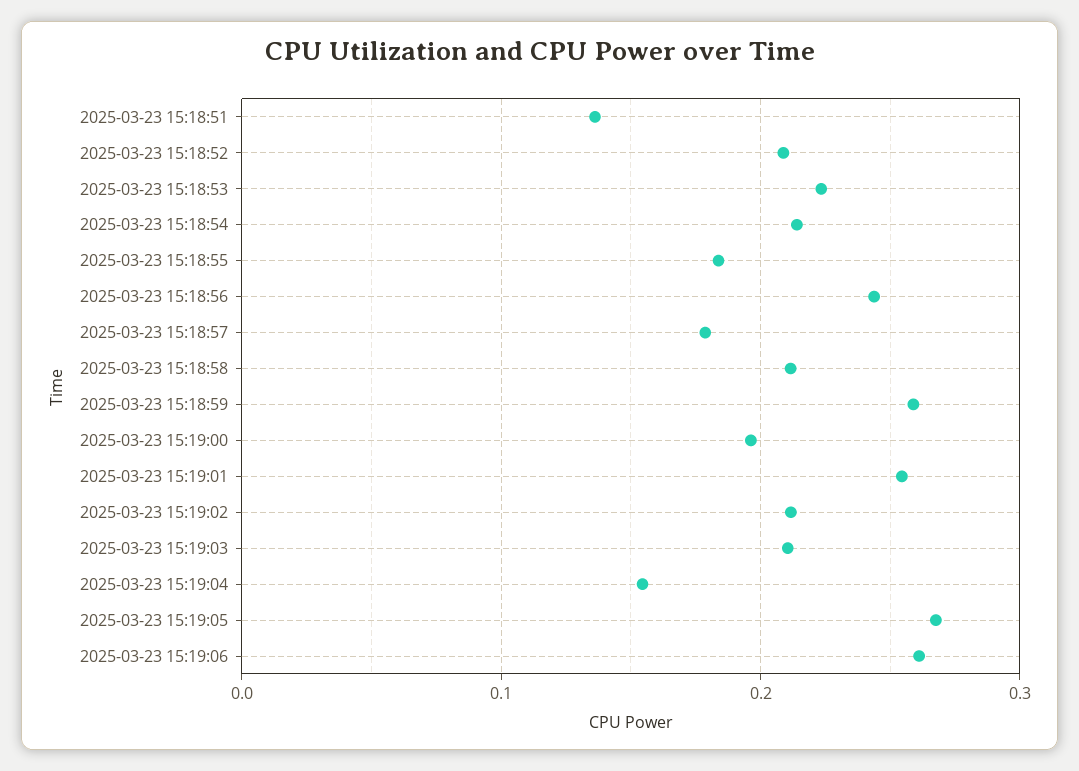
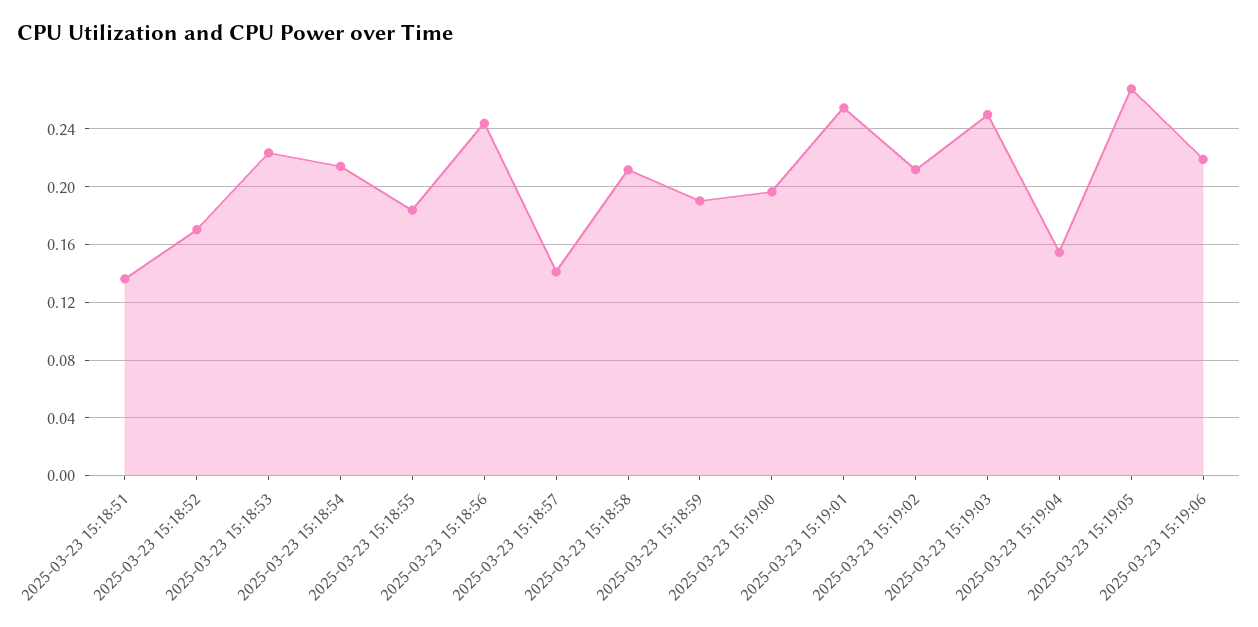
2025-03-23 15:18:52: 0.21 -> 0.17
2025-03-23 15:18:57: 0.18 -> 0.14
2025-03-23 15:18:59: 0.26 -> 0.19
2025-03-23 15:19:03: 0.21 -> 0.25
2025-03-23 15:19:06: 0.26 -> 0.22

